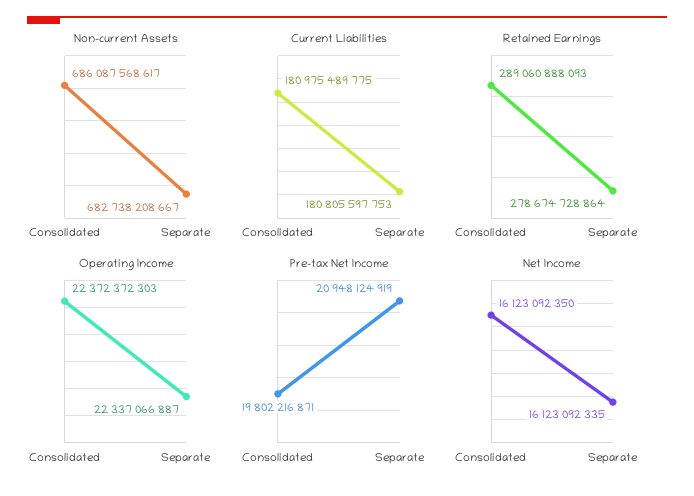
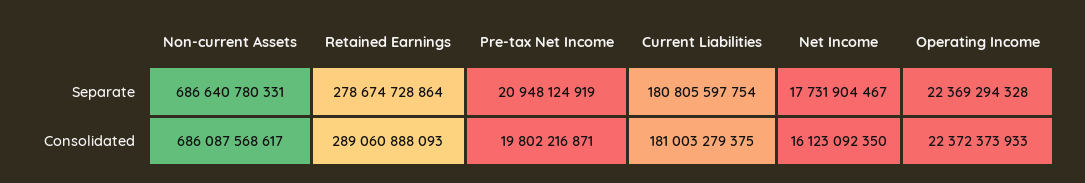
Non-current Assets, Separate: 682738208667 -> 686640780331
Current Liabilities, Consolidated: 180975489775 -> 181003279375
Current Liabilities, Separate: 180805597753 -> 180805597754
Operating Income, Consolidated: 22372372303 -> 22372373933
Operating Income, Separate: 22337066887 -> 22369294328
Net Income, Separate: 16123092335 -> 17731904467

